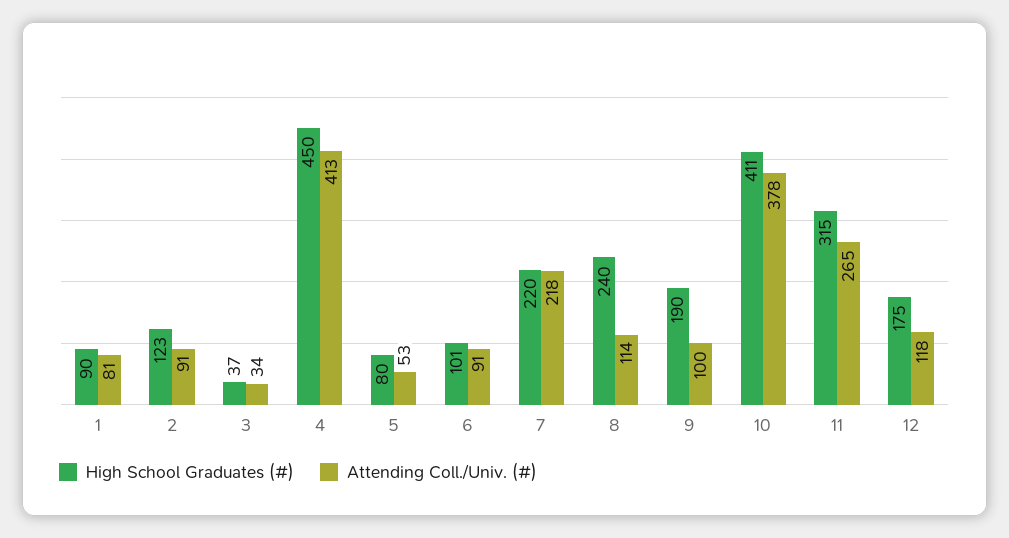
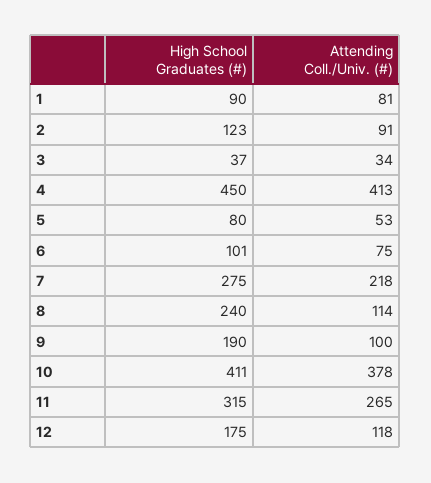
Attending Coll./Univ. (#), 6: 91 -> 75
High School Graduates (#), 7: 220 -> 275

